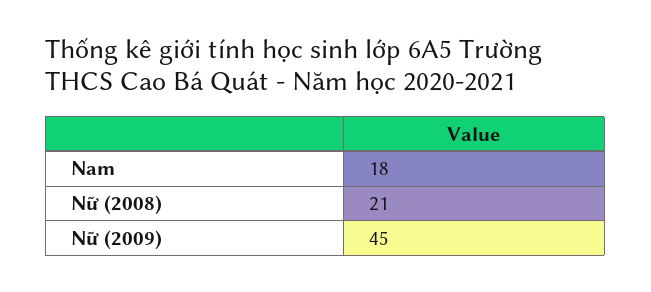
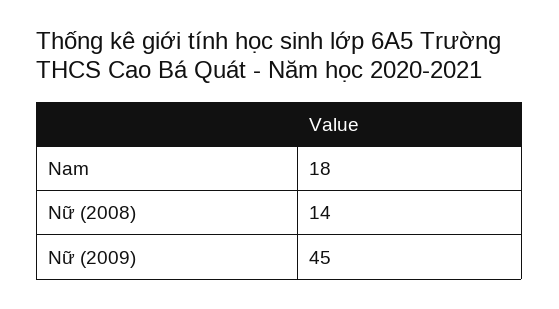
Nữ (2008): 21 -> 14

